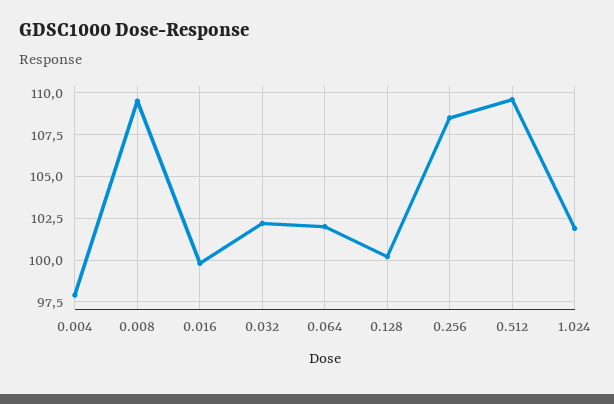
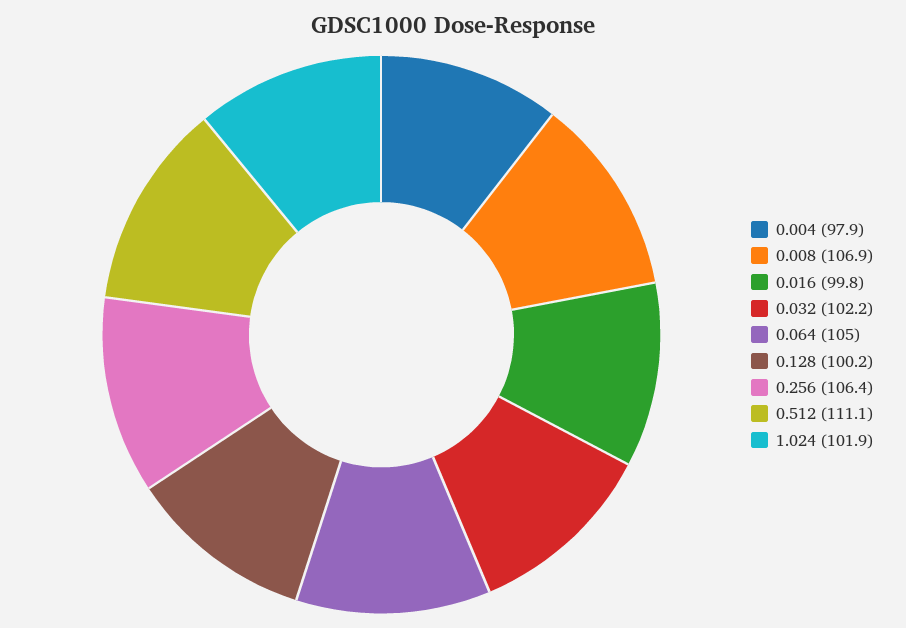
0.008: 109.5 -> 106.9
0.064: 102 -> 105
0.256: 108.5 -> 106.4
0.512: 109.5 -> 111.1

